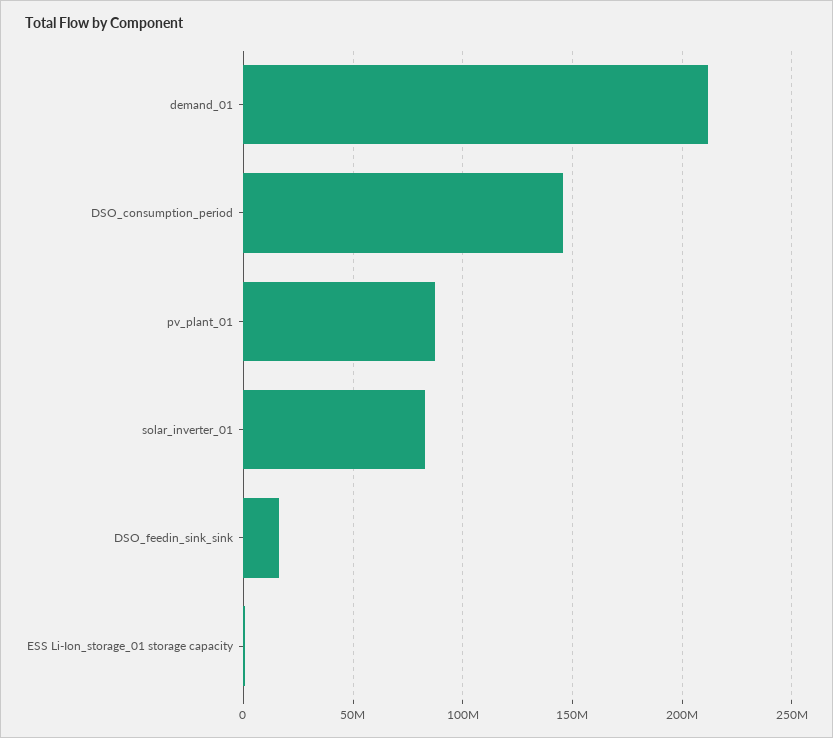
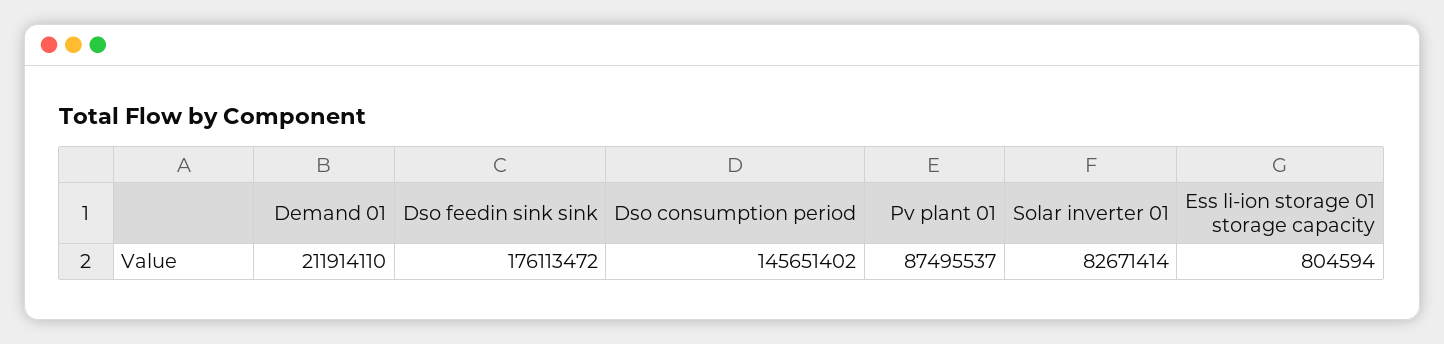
DSO_feedin_sink_sink: 15000000 -> 176113472

